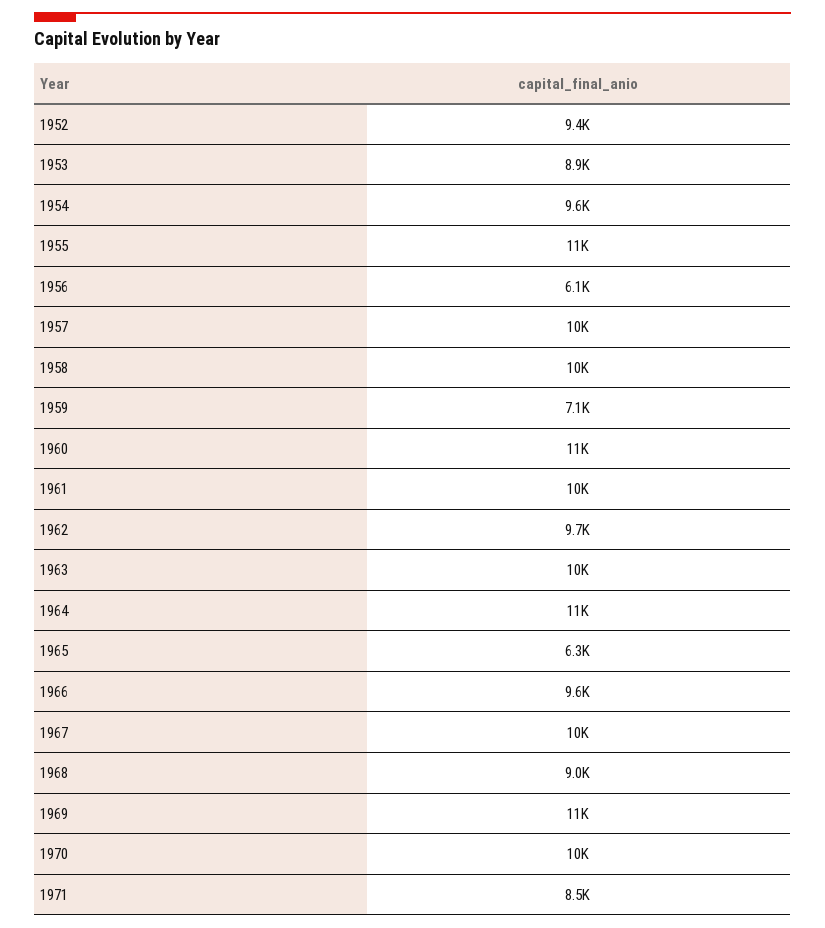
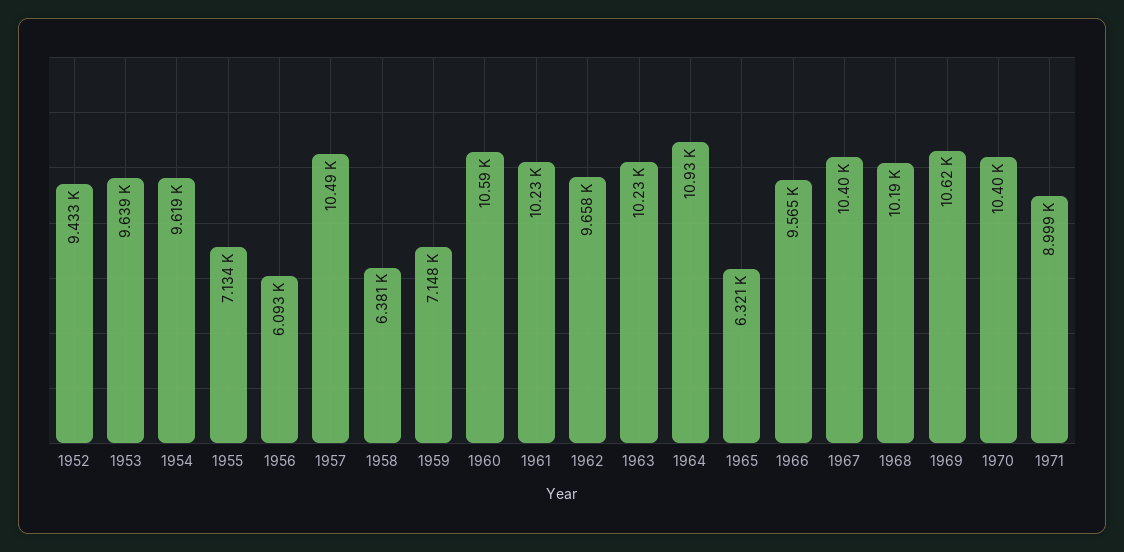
1953: 8900 -> 9639
1955: 11000 -> 7134
1958: 10000 -> 6381
1968: 9000 -> 10190
1971: 8500 -> 8999

